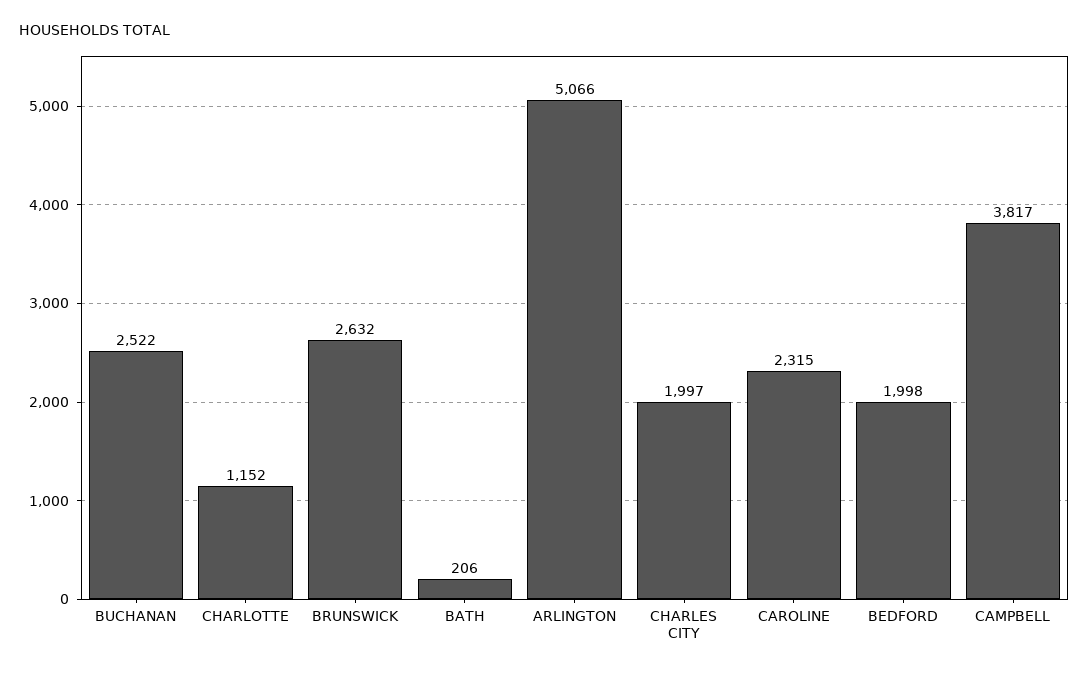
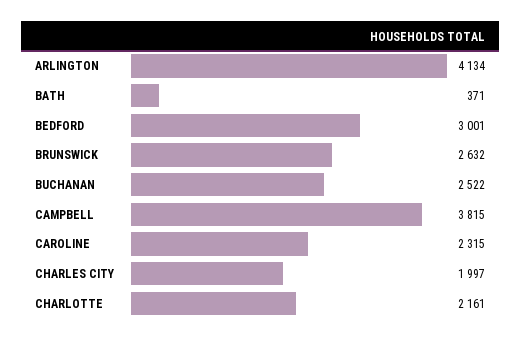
CHARLOTTE: 1152 -> 2161
BATH: 206 -> 371
ARLINGTON: 5066 -> 4134
BEDFORD: 1998 -> 3001
CAMPBELL: 3817 -> 3815

